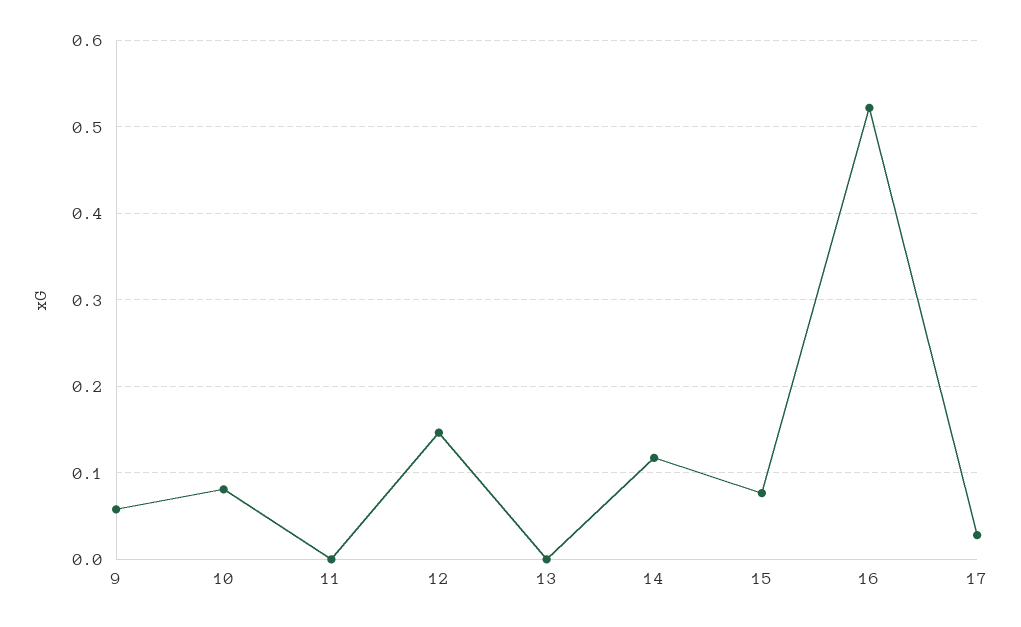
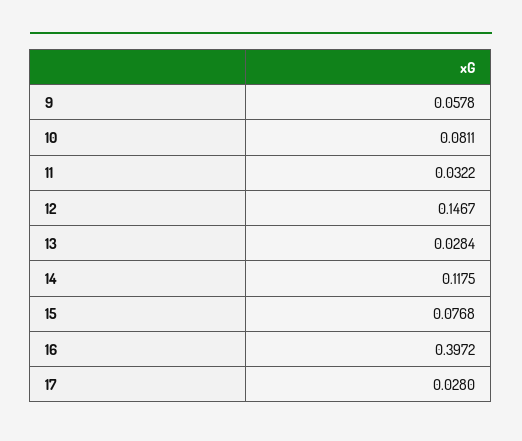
11: 0 -> 0.0322
13: 0 -> 0.0284
16: 0.52 -> 0.3972

